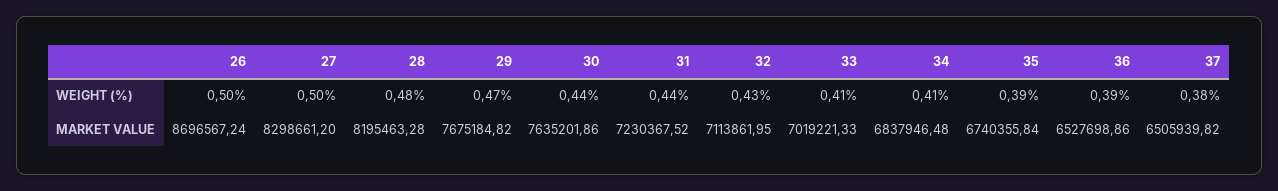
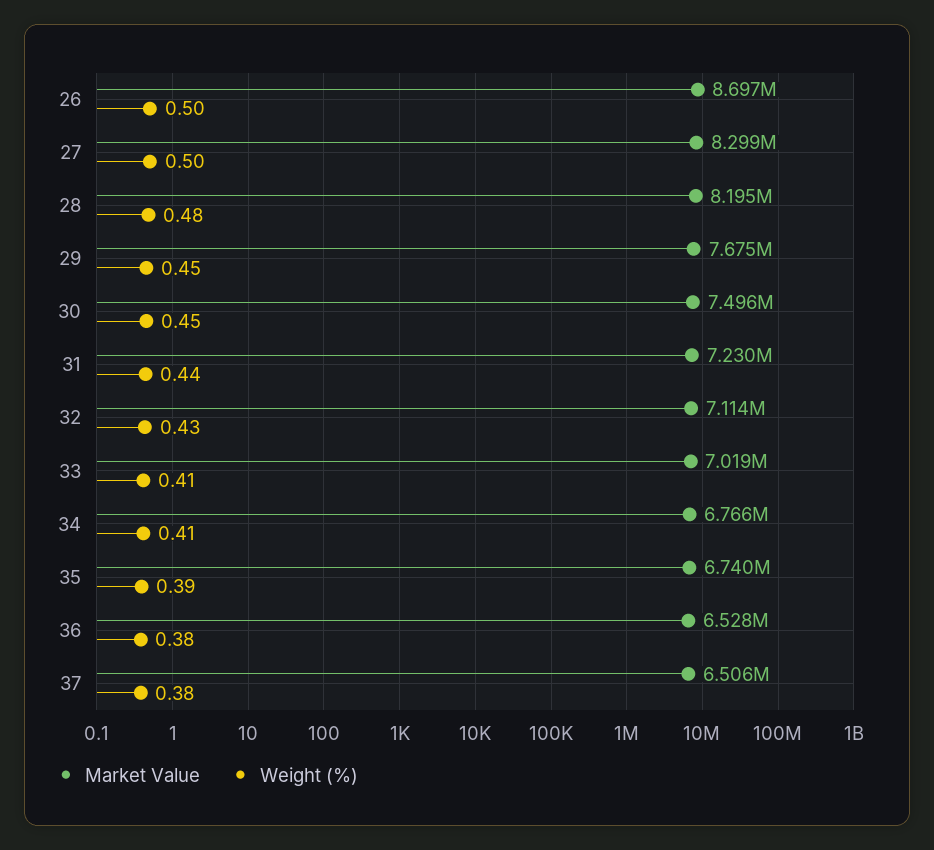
WEIGHT (%), 29: 0.47 -> 0.45
WEIGHT (%), 30: 0.44 -> 0.45
WEIGHT (%), 36: 0.39 -> 0.38
MARKET VALUE, 30: 7635201.86 -> 7496000
MARKET VALUE, 34: 6837946.48 -> 6766000

